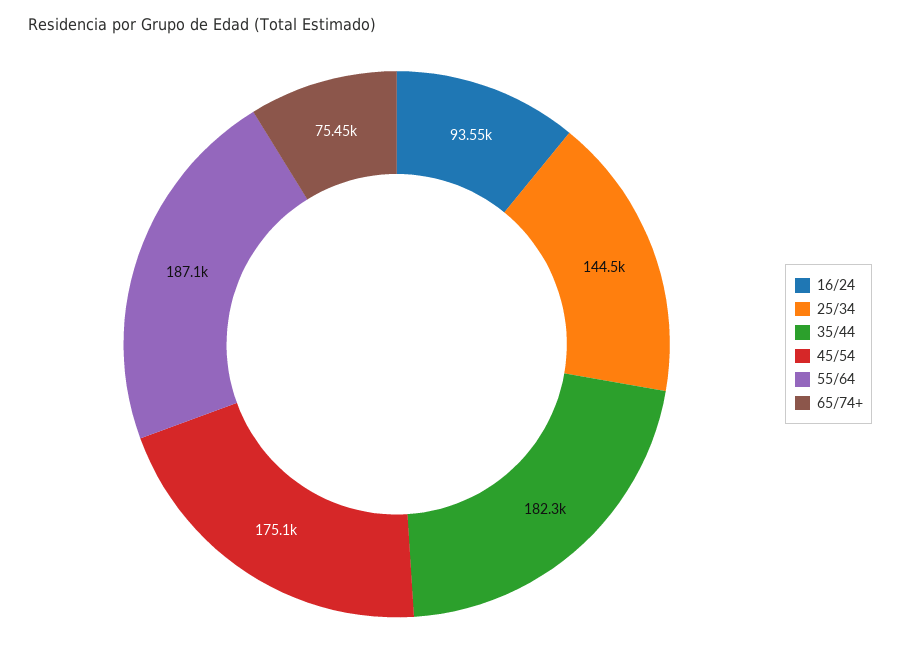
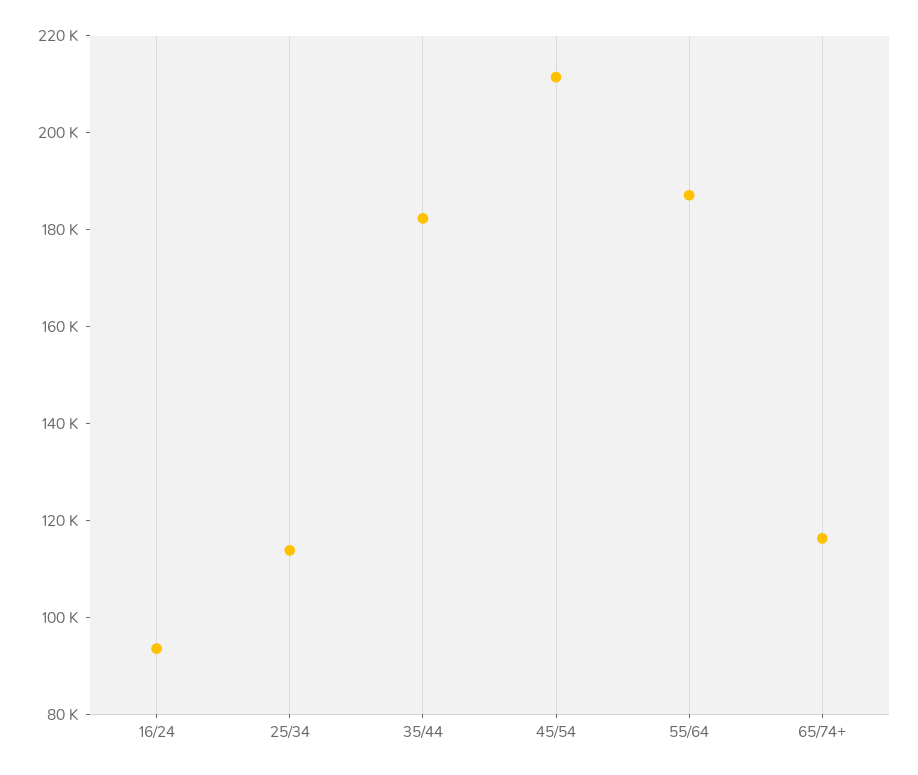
25/34: 144500 -> 115000
45/54: 175100 -> 210000
65/74+: 75450 -> 115000

